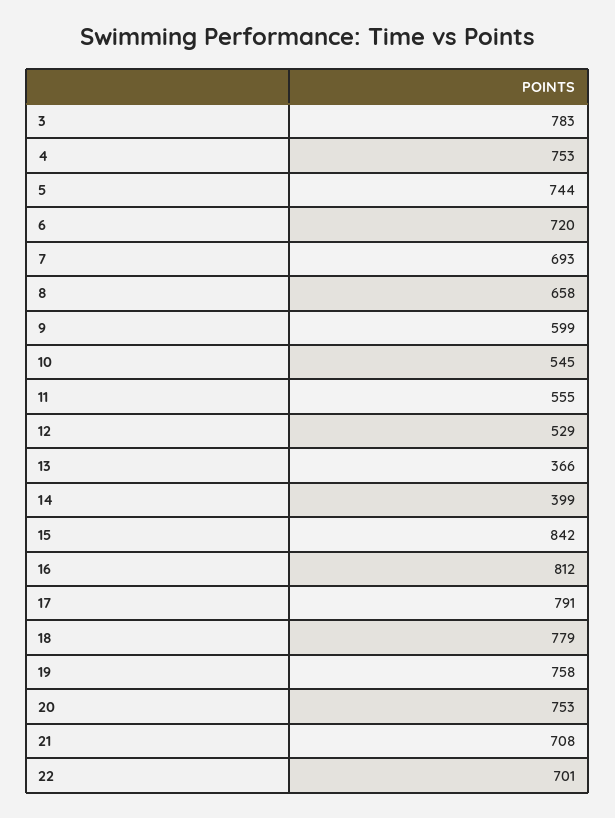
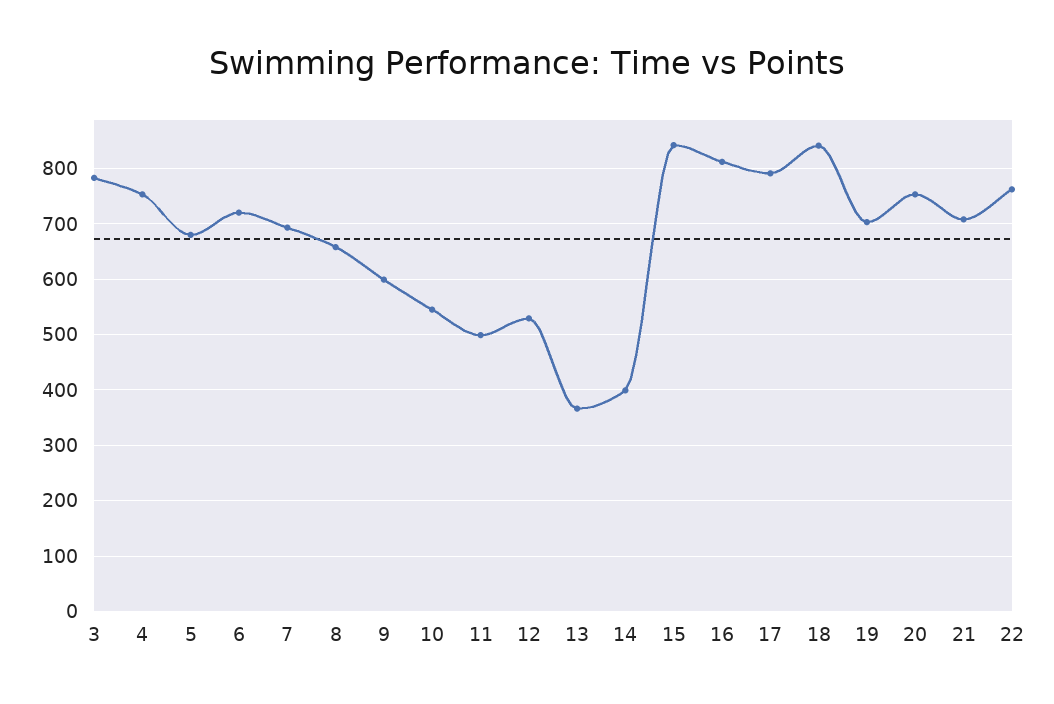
5: 744 -> 680
11: 555 -> 500
18: 779 -> 840
19: 758 -> 700
22: 701 -> 760

